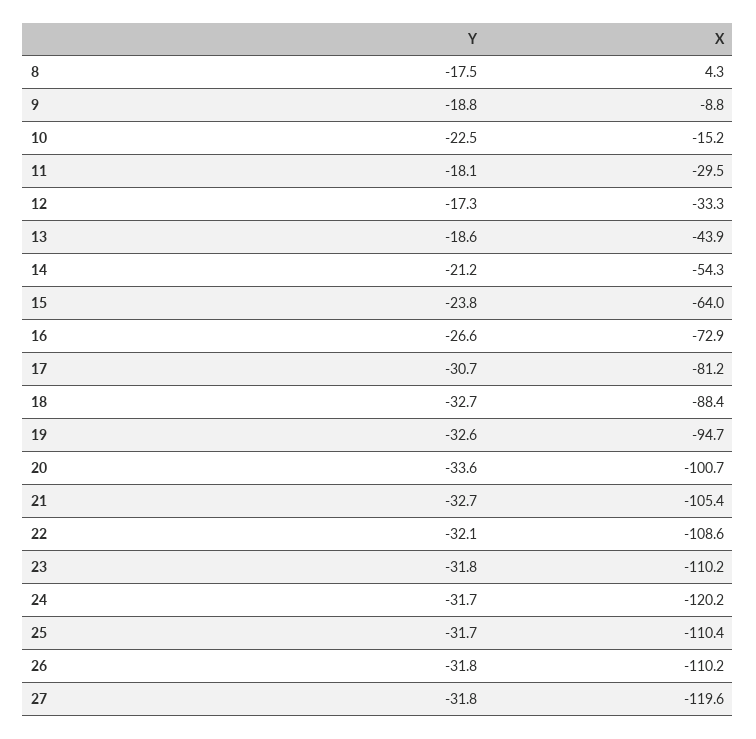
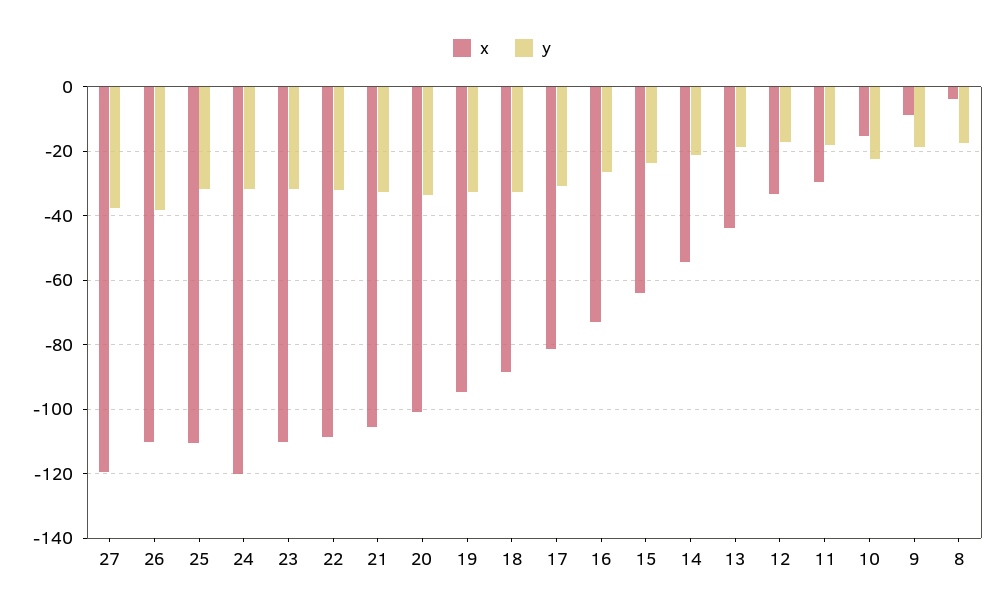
X, 8: 4.3 -> -4
Y, 26: -31.8 -> -38
Y, 27: -31.8 -> -38

